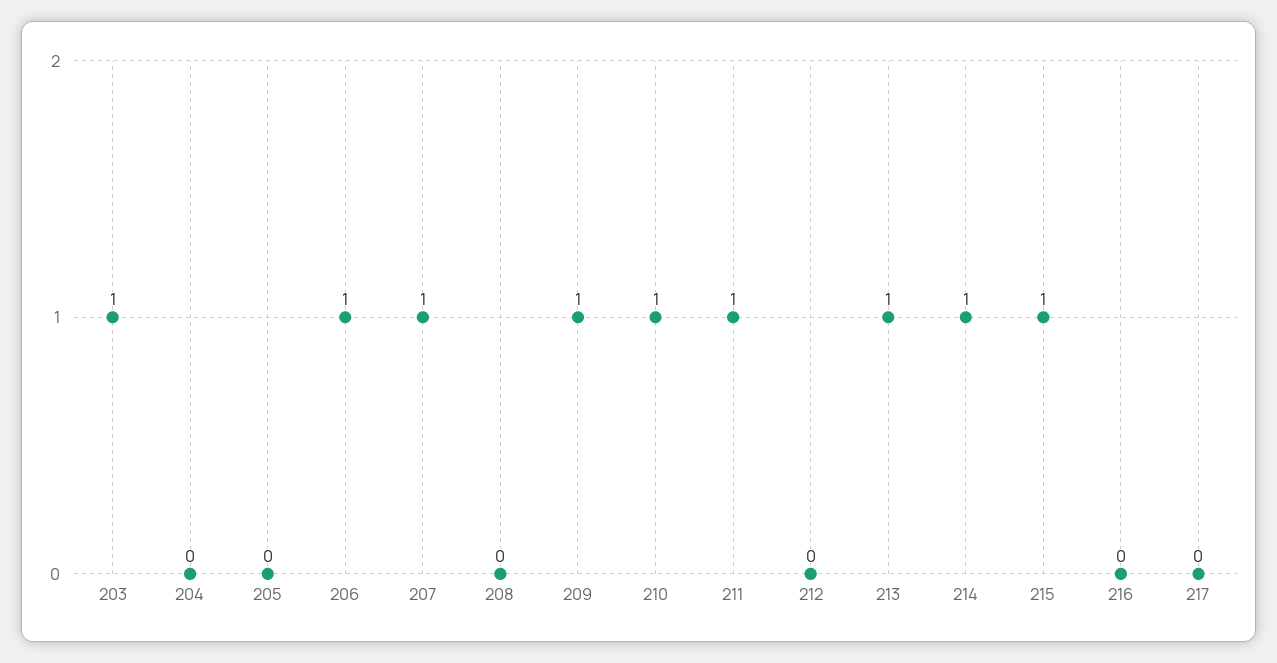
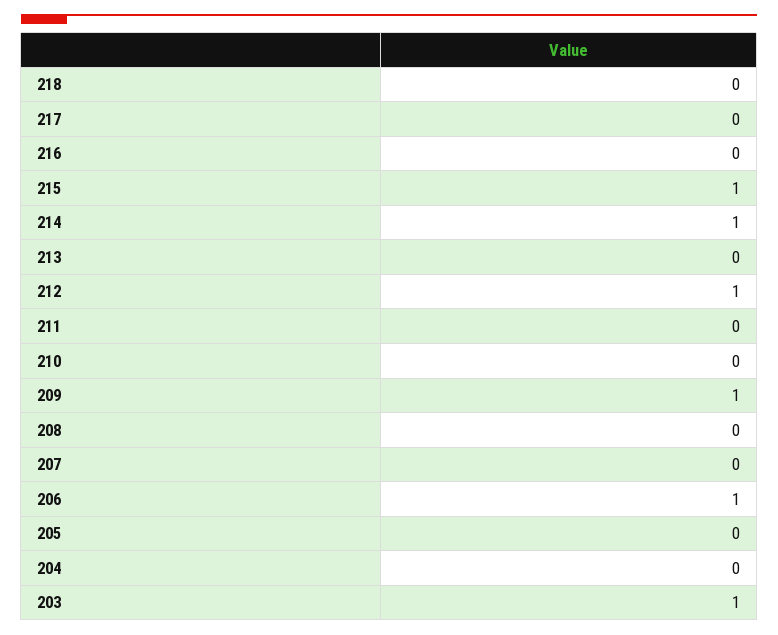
207: 1 -> 0
210: 1 -> 0
211: 1 -> 0
212: 0 -> 1
213: 1 -> 0
218: none -> 0

